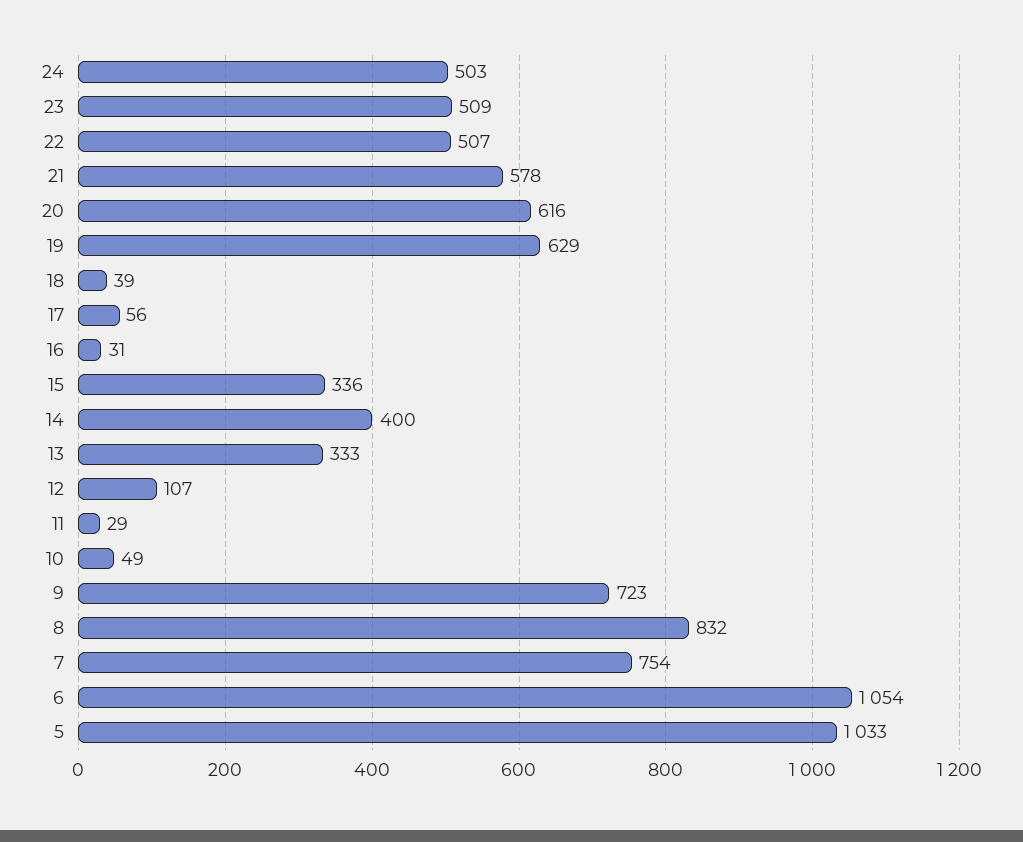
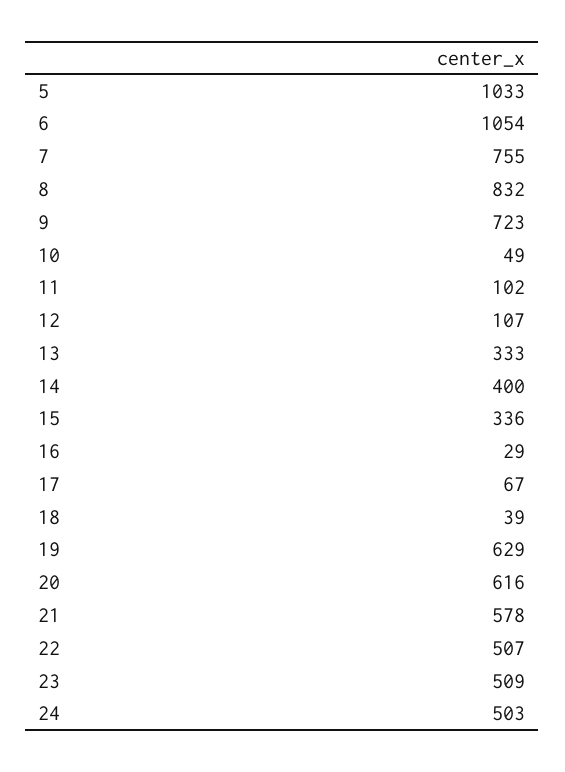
17: 56 -> 67
16: 31 -> 29
11: 29 -> 102
7: 754 -> 755

